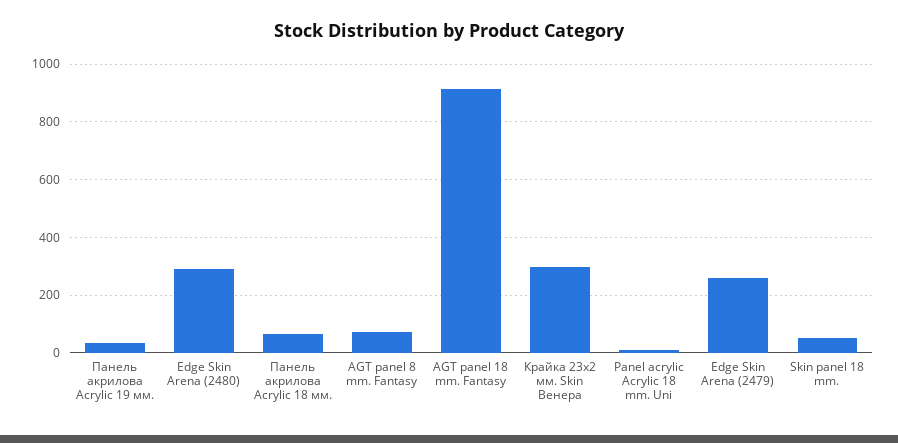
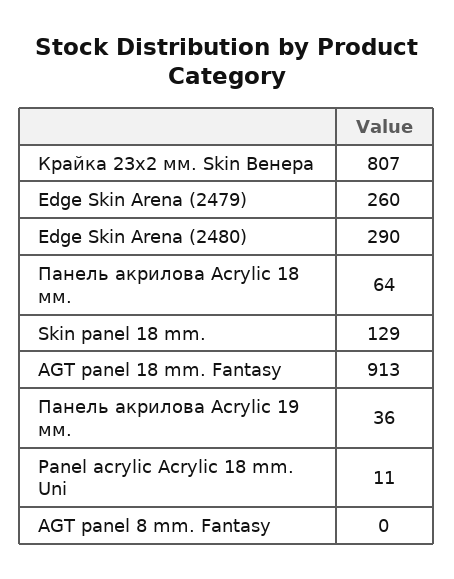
AGT panel 8 mm. Fantasy: 75 -> 0
Крайка 23x2 мм. Skin Венера: 300 -> 807
Skin panel 18 mm.: 50 -> 129

